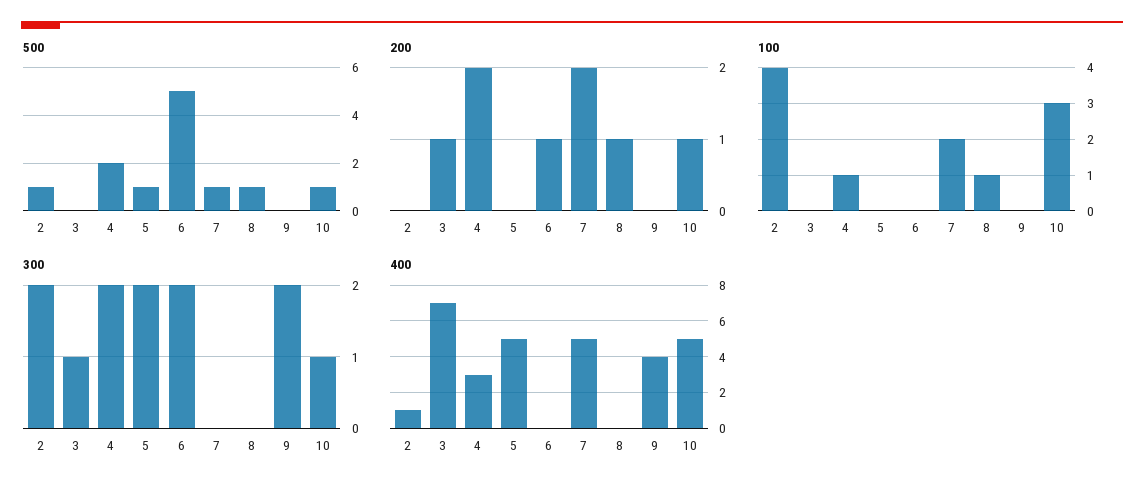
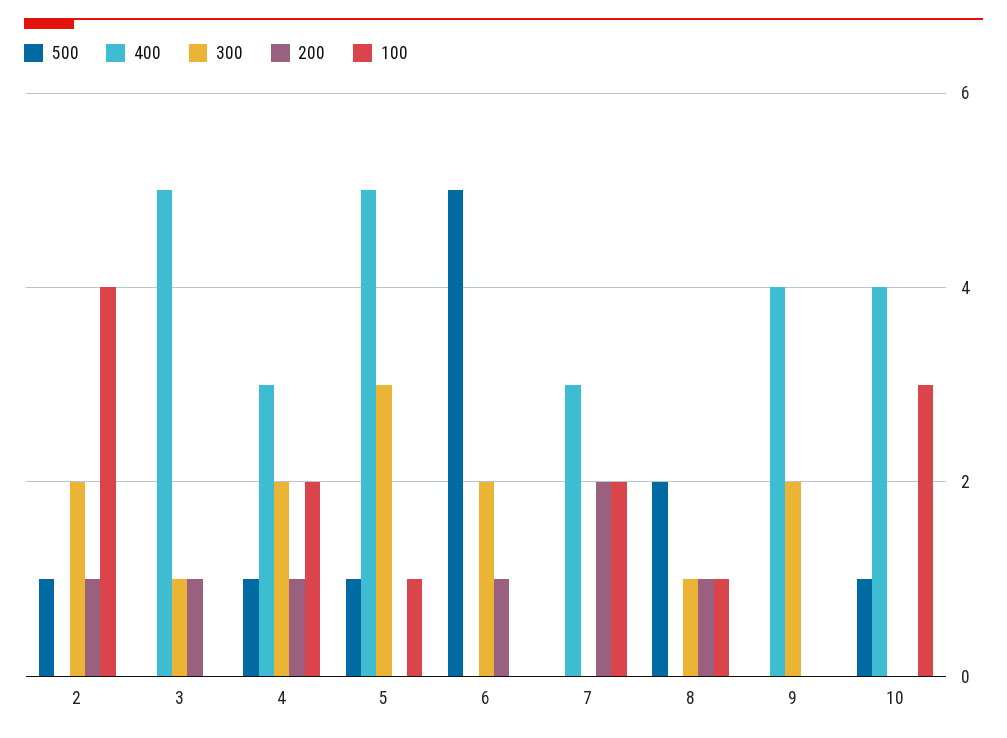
500, 4: 2 -> 1
500, 7: 1 -> 0
500, 8: 1 -> 2
200, 2: 0 -> 1
200, 4: 2 -> 1
200, 10: 1 -> 0
100, 4: 1 -> 2
100, 5: 0 -> 1
300, 5: 2 -> 3
300, 8: 0 -> 1
300, 10: 1 -> 0
400, 2: 1 -> 0
400, 3: 7 -> 5
400, 7: 5 -> 3
400, 10: 5 -> 4

